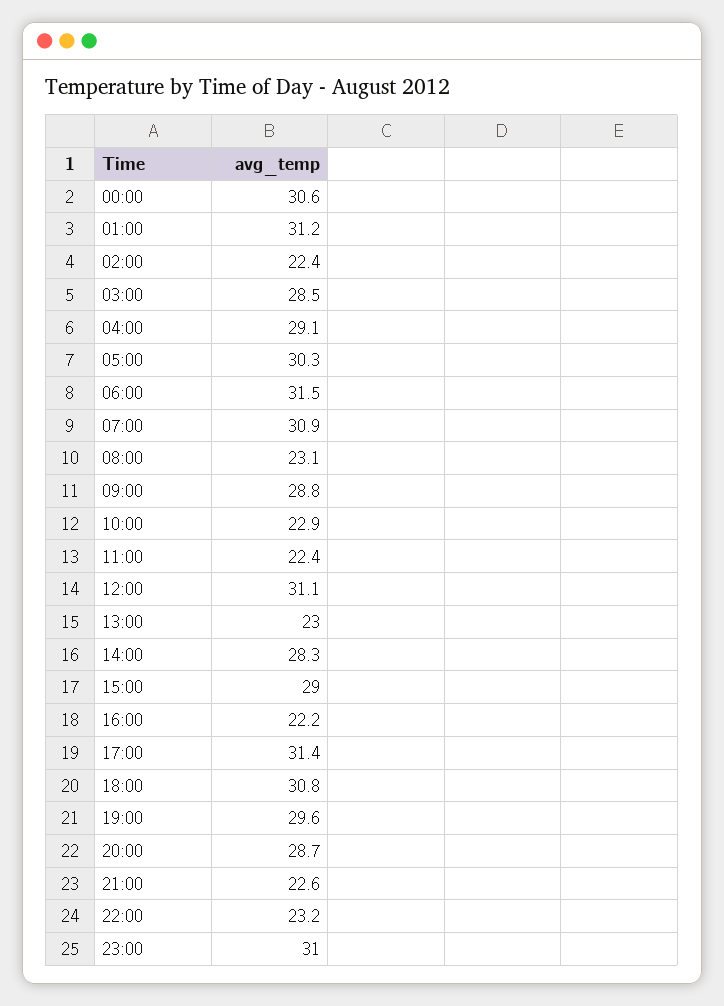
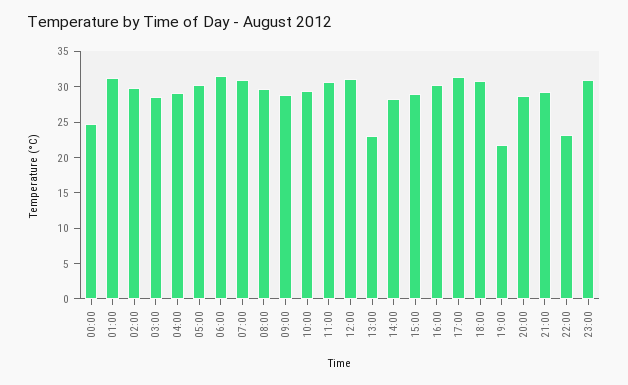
00:00: 30.6 -> 25
02:00: 22.4 -> 30
08:00: 23.1 -> 30
10:00: 22.9 -> 30
11:00: 22.4 -> 30
16:00: 22.2 -> 30
19:00: 29.6 -> 22.5
21:00: 22.6 -> 30

